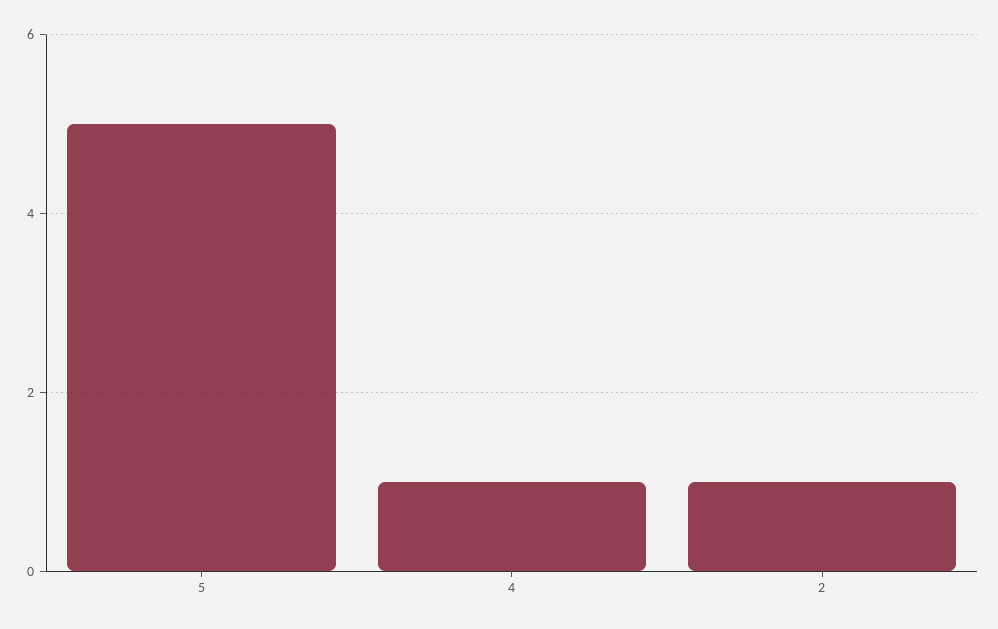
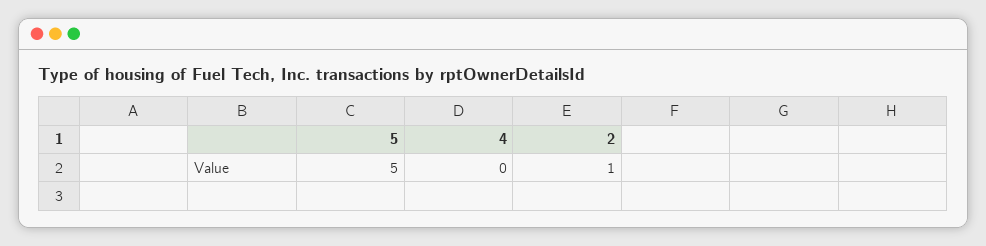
4: 1 -> 0

